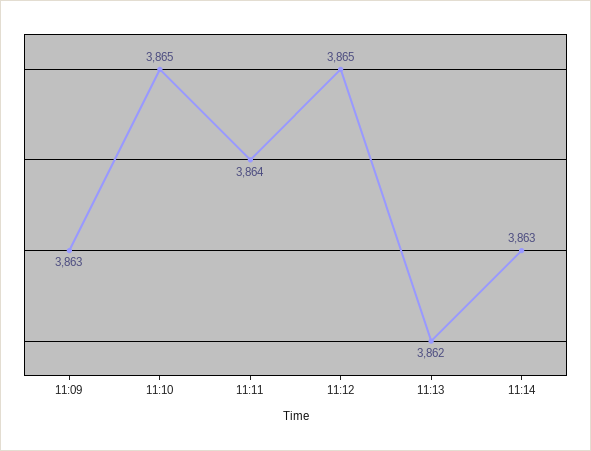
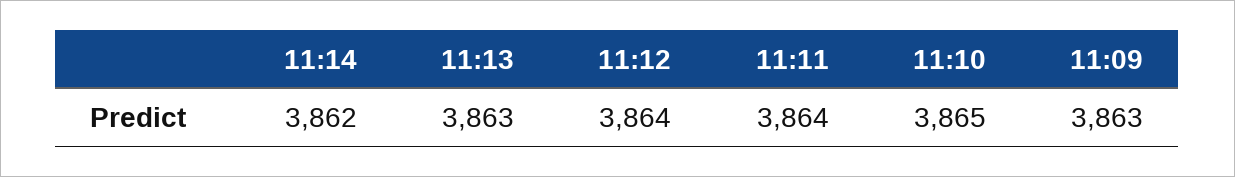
11:12: 3865 -> 3864
11:13: 3862 -> 3863
11:14: 3863 -> 3862

